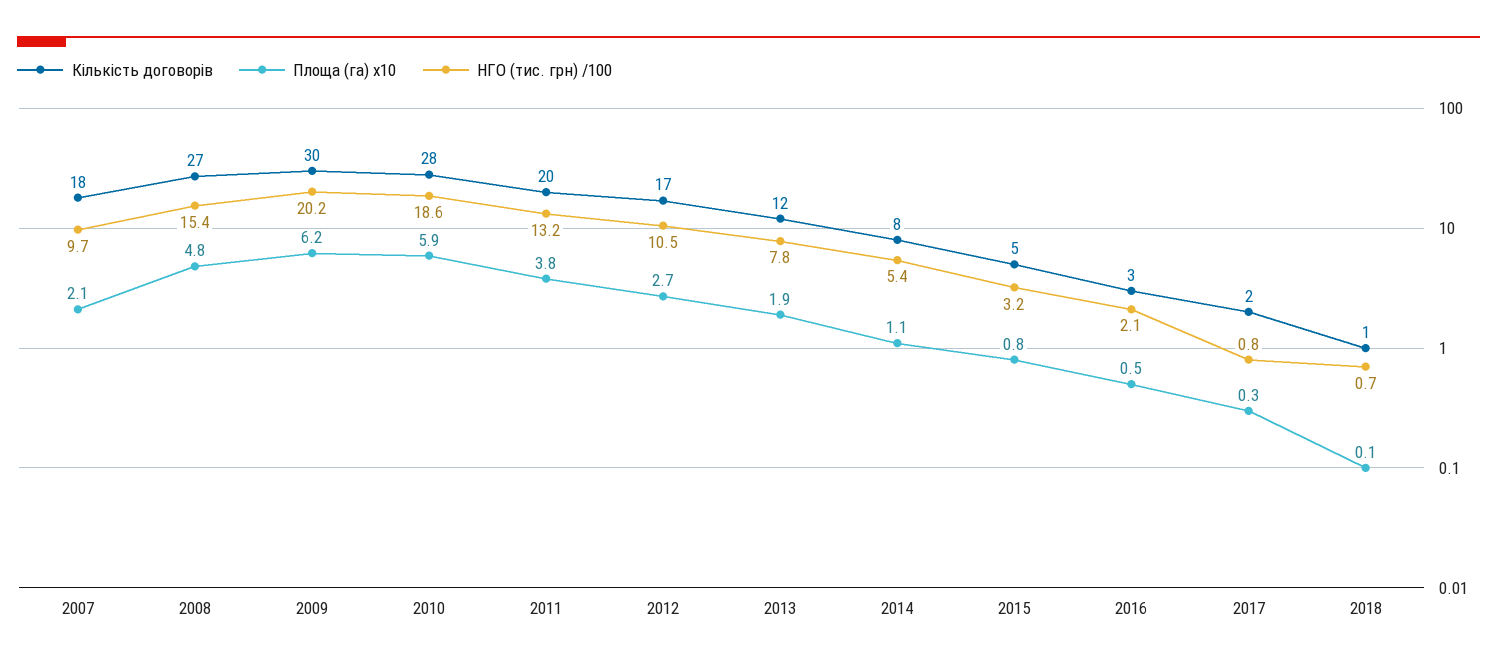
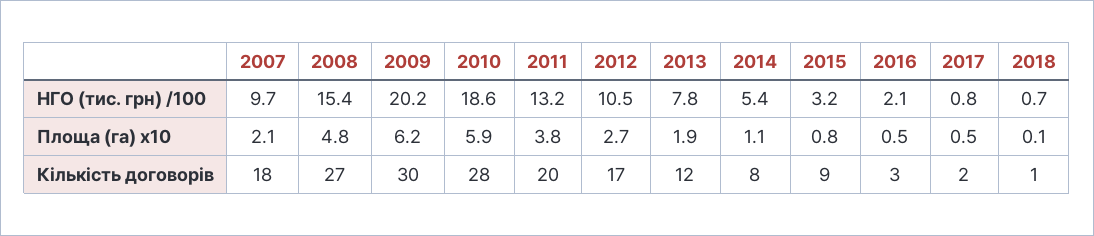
Кількість договорів, 2015: 5 -> 9
Площа (га) x10, 2017: 0.3 -> 0.5

